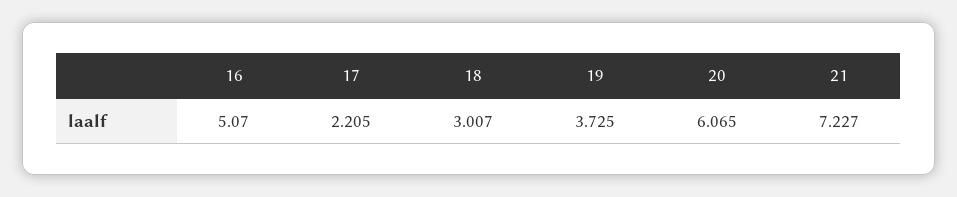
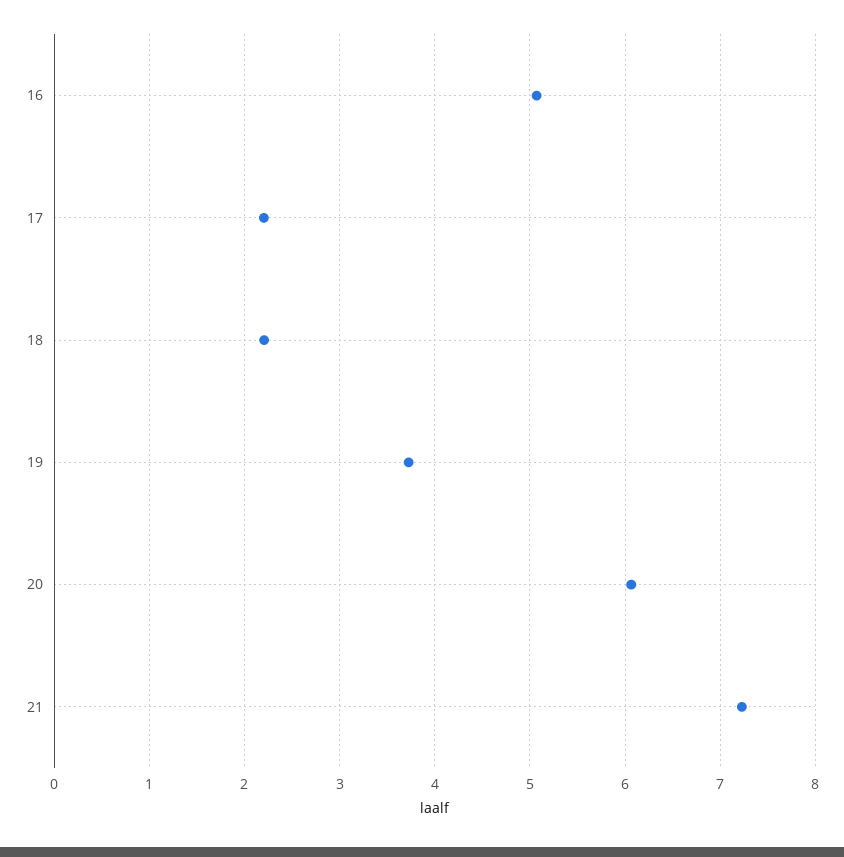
18: 3.007 -> 2.2

